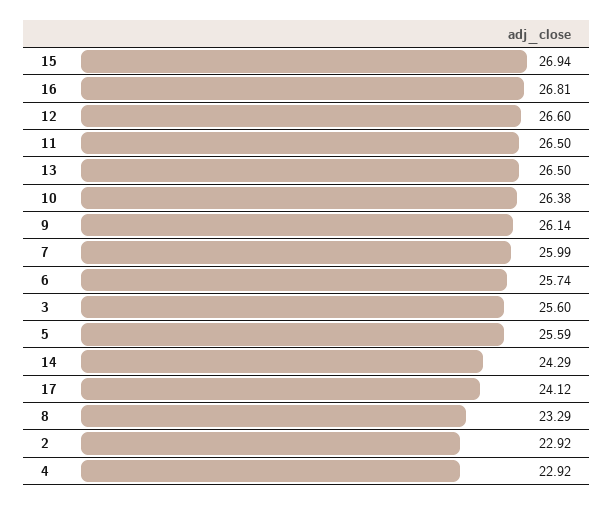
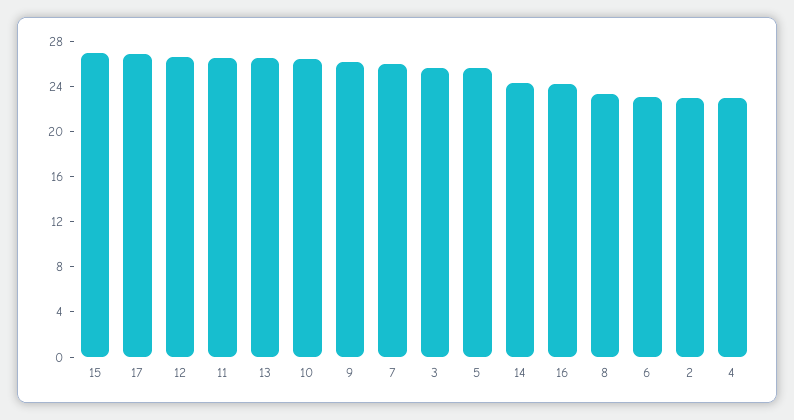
16: 26.81 -> 24
6: 25.74 -> 23
17: 24.12 -> 27

